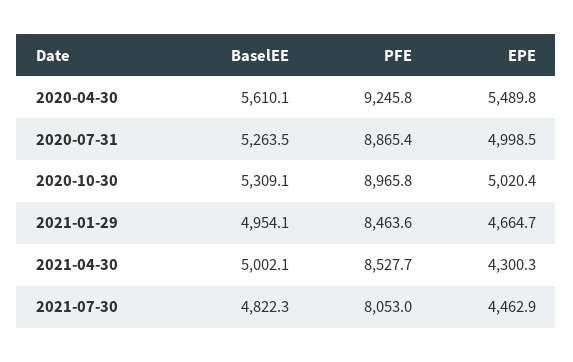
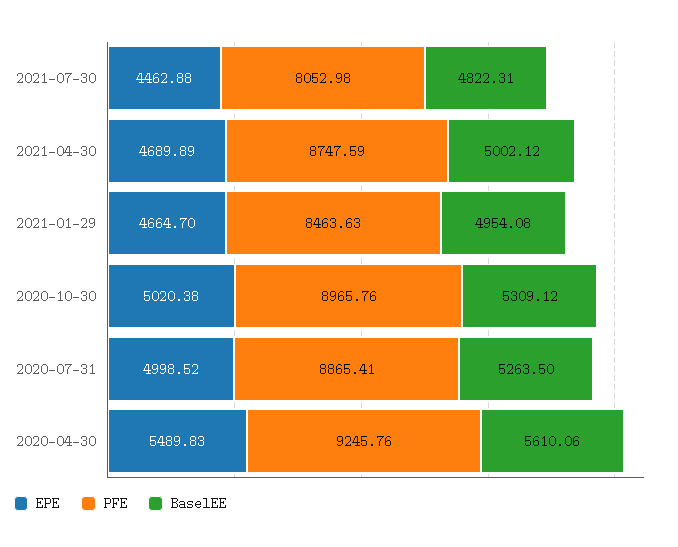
PFE, 2021-04-30: 8527.7 -> 8747.59
EPE, 2021-04-30: 4300.3 -> 4689.89

